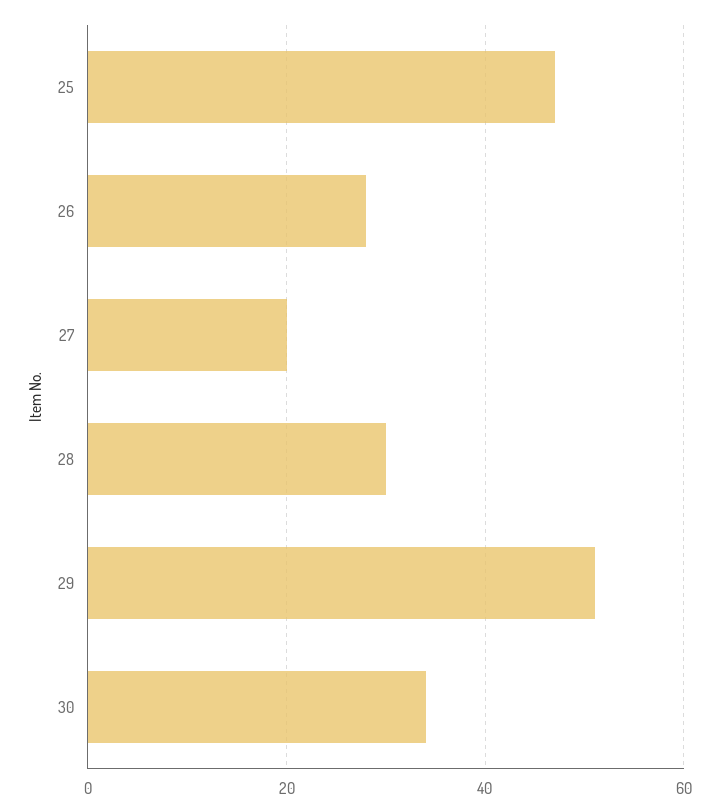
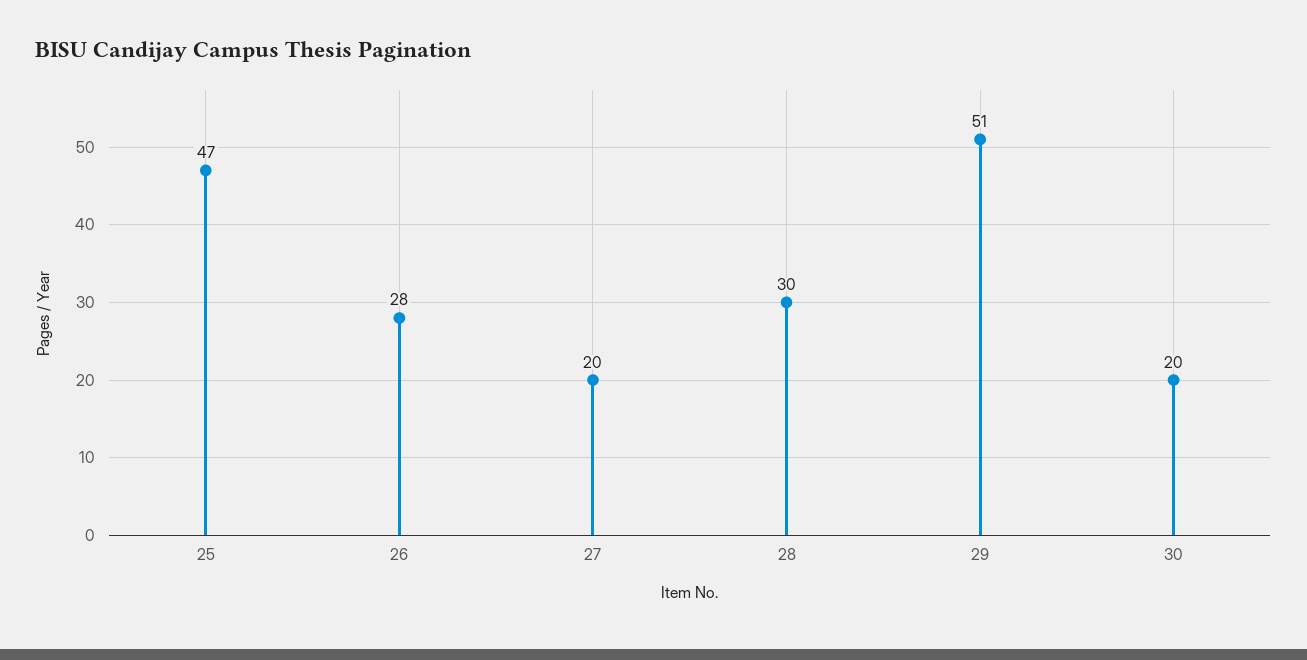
30: 35 -> 20

